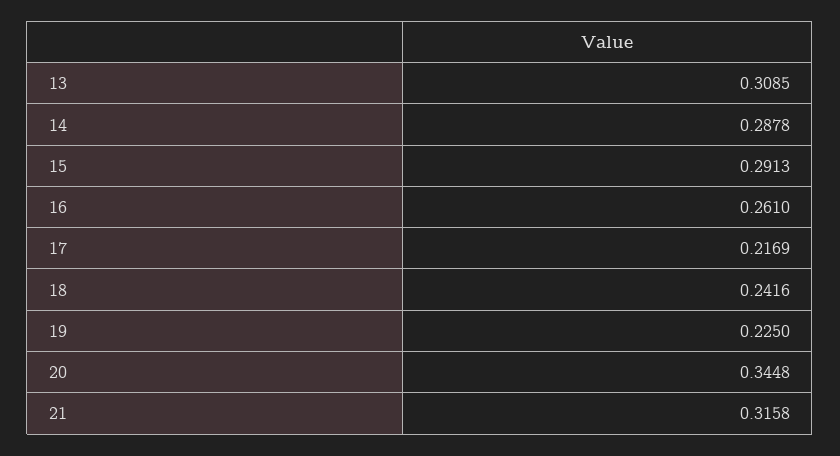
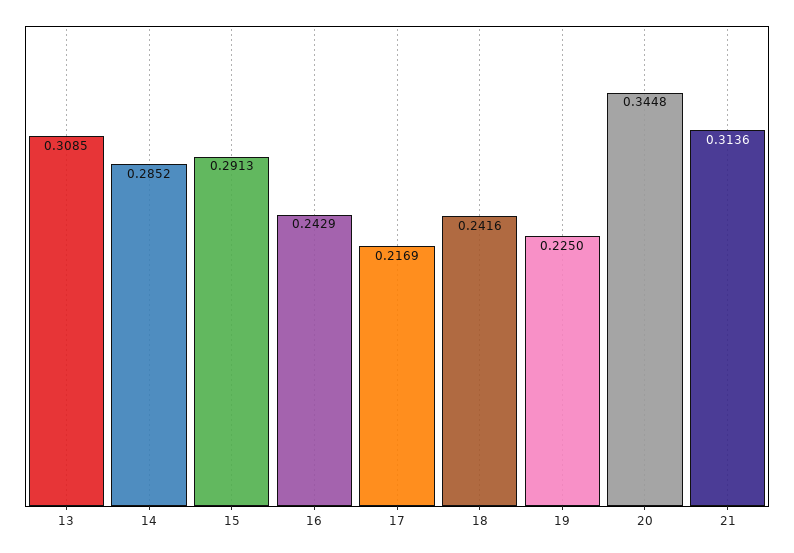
14: 0.2878 -> 0.2852
16: 0.261 -> 0.2429
21: 0.3158 -> 0.3136

